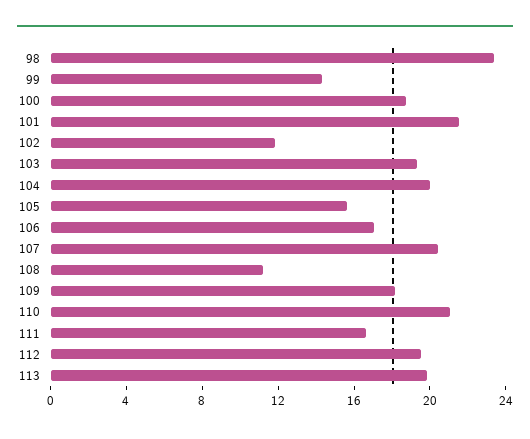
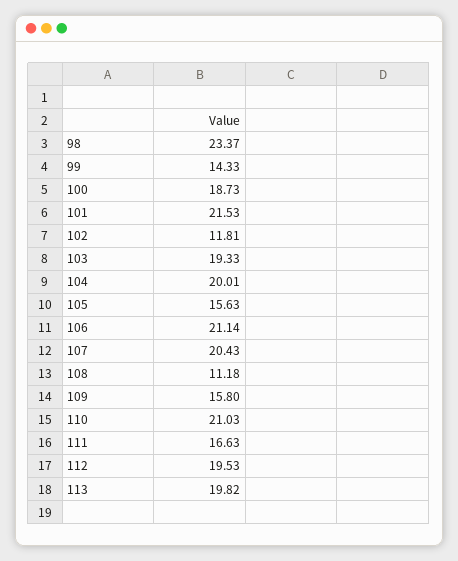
106: 17 -> 21.14
109: 18 -> 15.8

